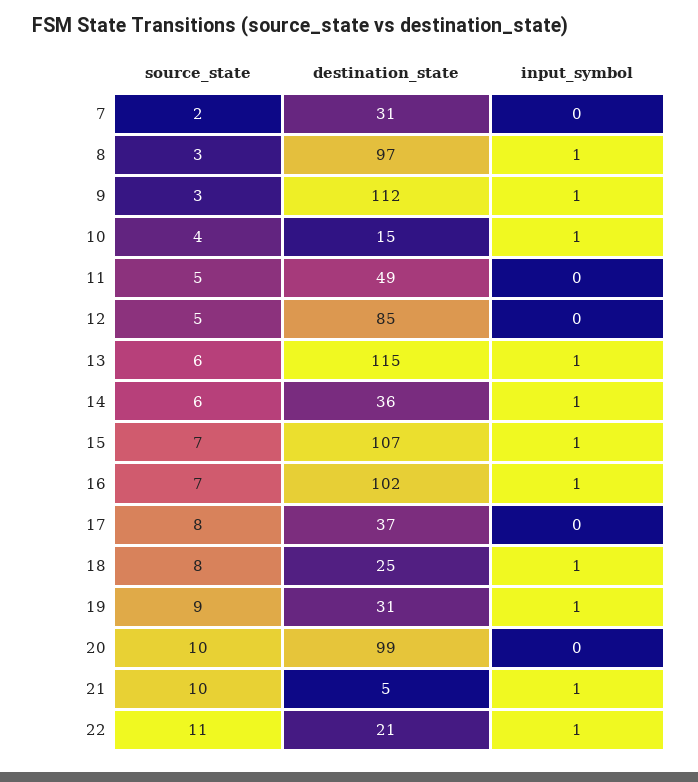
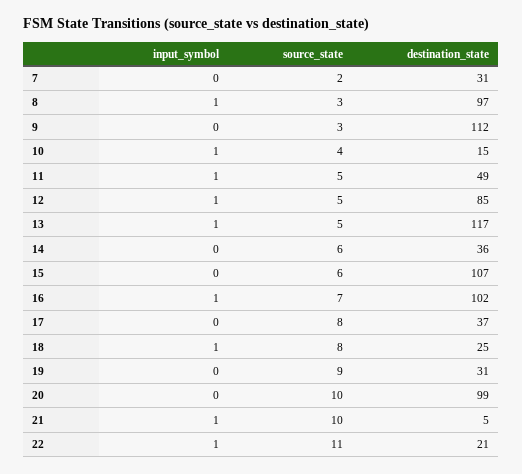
input_symbol, 9: 1 -> 0
input_symbol, 11: 0 -> 1
input_symbol, 12: 0 -> 1
source_state, 13: 6 -> 5
destination_state, 13: 115 -> 117
input_symbol, 14: 1 -> 0
source_state, 15: 7 -> 6
input_symbol, 15: 1 -> 0
input_symbol, 19: 1 -> 0

